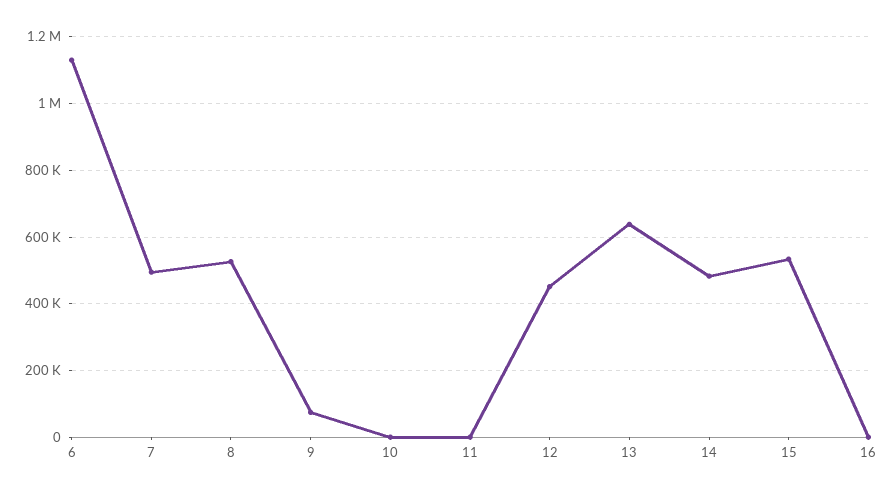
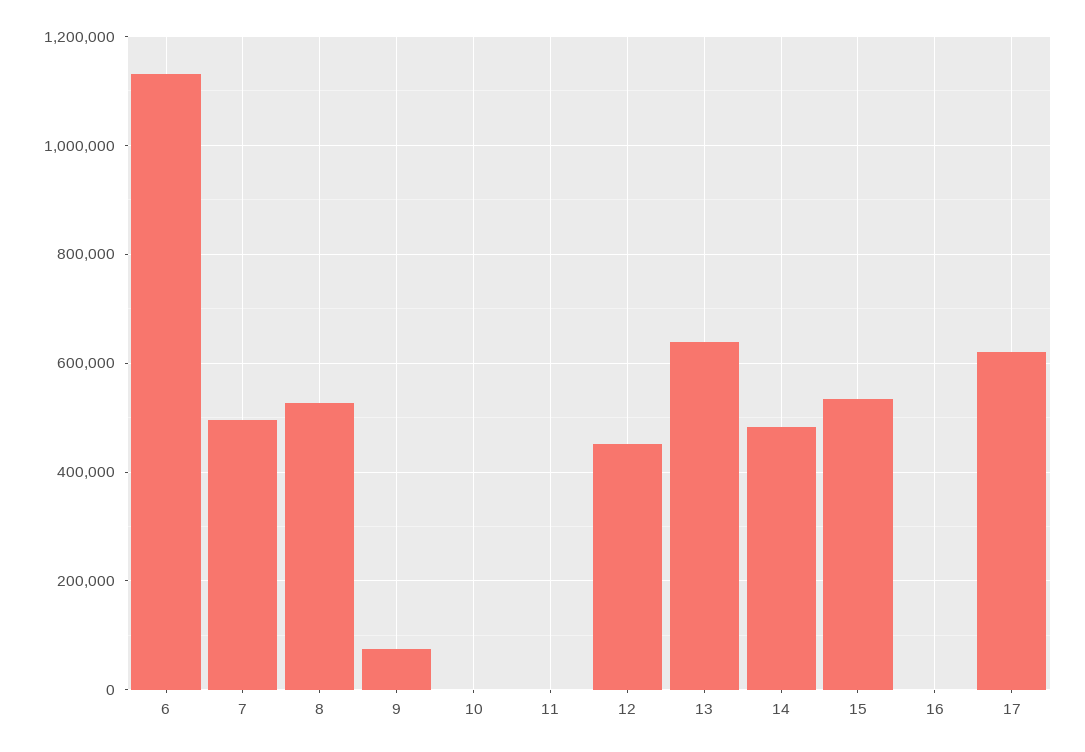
17: none -> 620000

